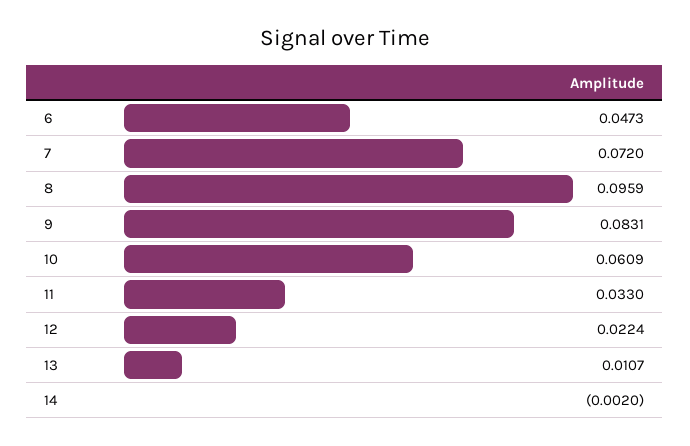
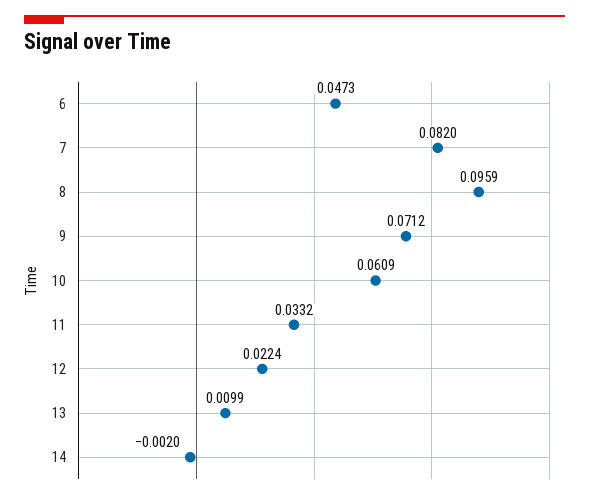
7: 0.072 -> 0.082
9: 0.0831 -> 0.0712
11: 0.033 -> 0.0332
13: 0.0107 -> 0.0099

